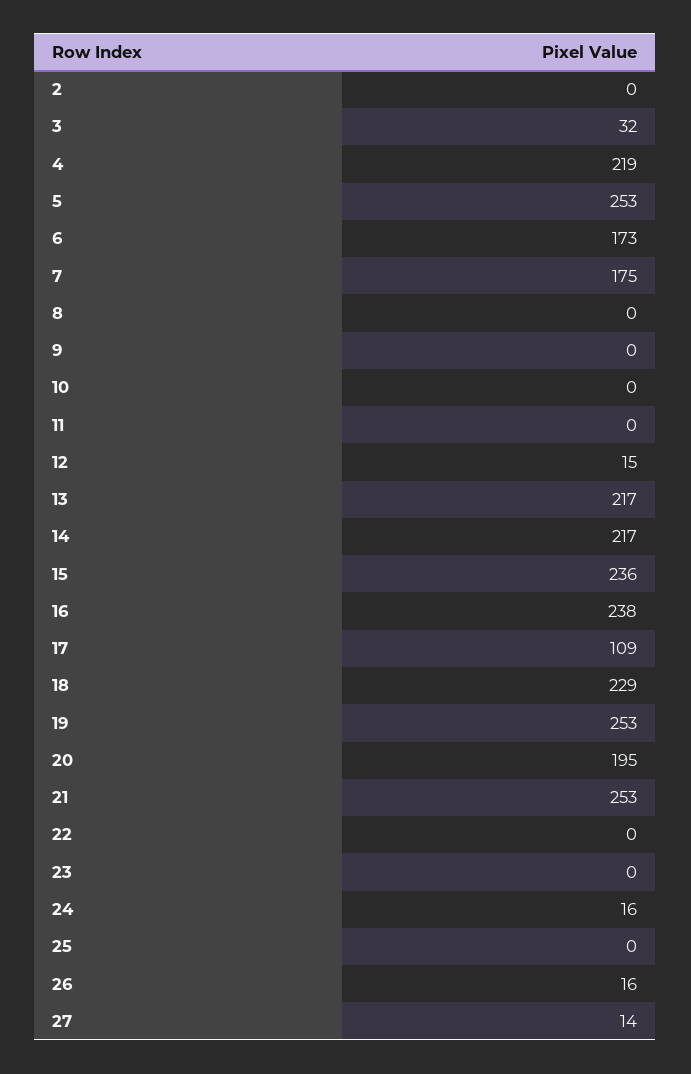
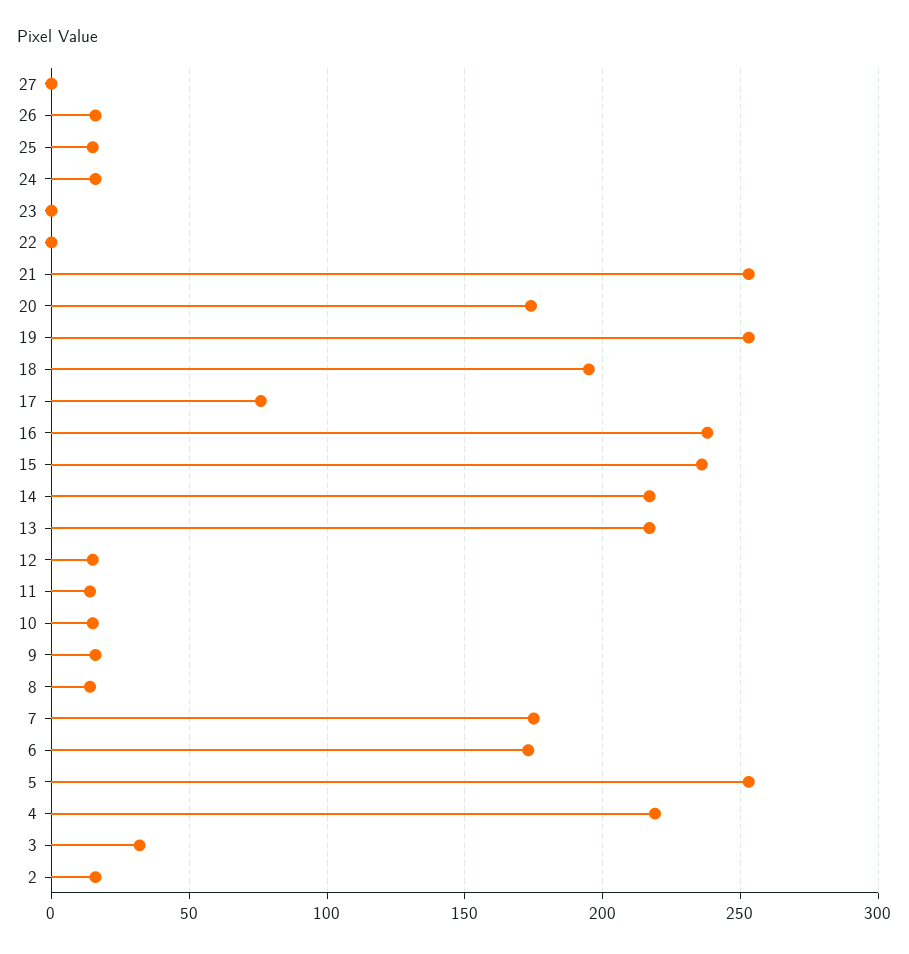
2: 0 -> 15
8: 0 -> 15
9: 0 -> 15
10: 0 -> 15
11: 0 -> 15
17: 109 -> 75
18: 229 -> 195
20: 195 -> 175
25: 0 -> 15
27: 14 -> 0

